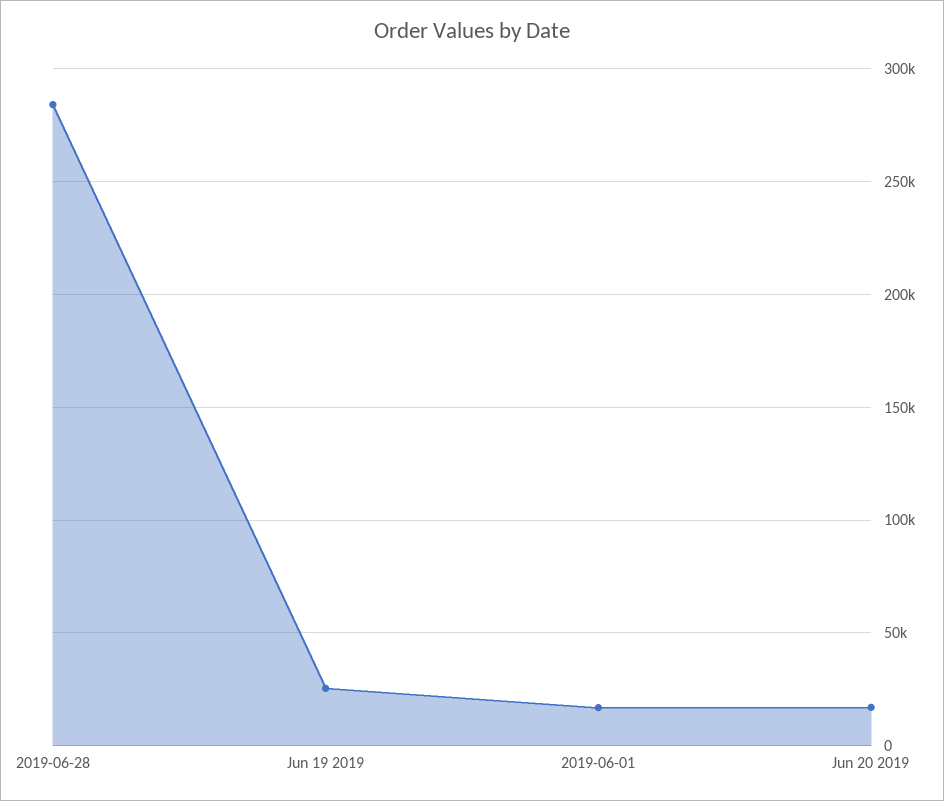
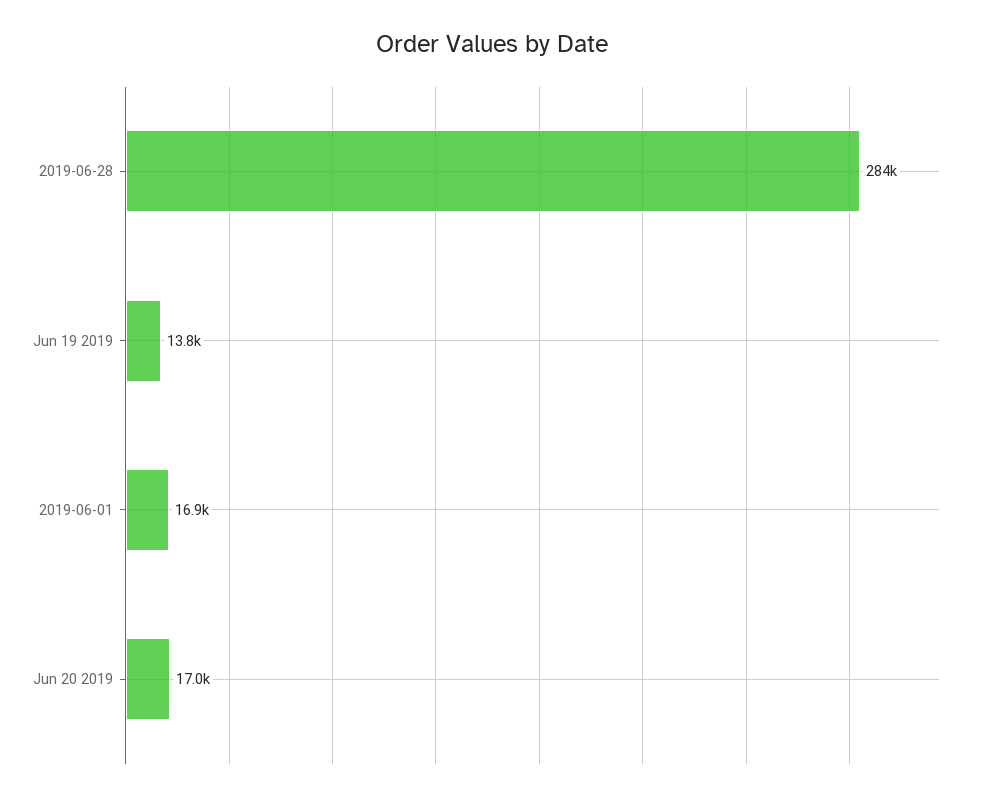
Jun 19 2019: 25000 -> 13800

